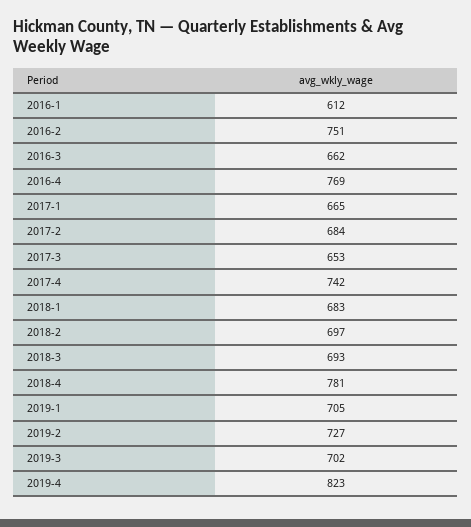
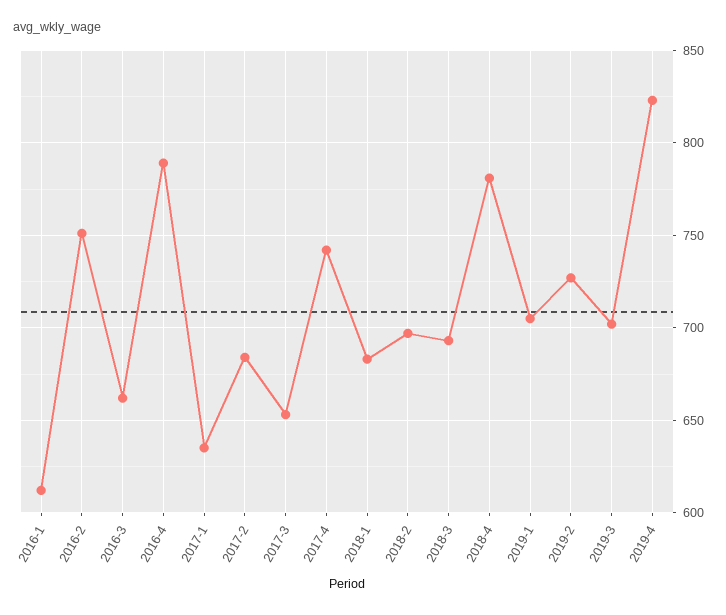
2016-4: 769 -> 790
2017-1: 665 -> 635

